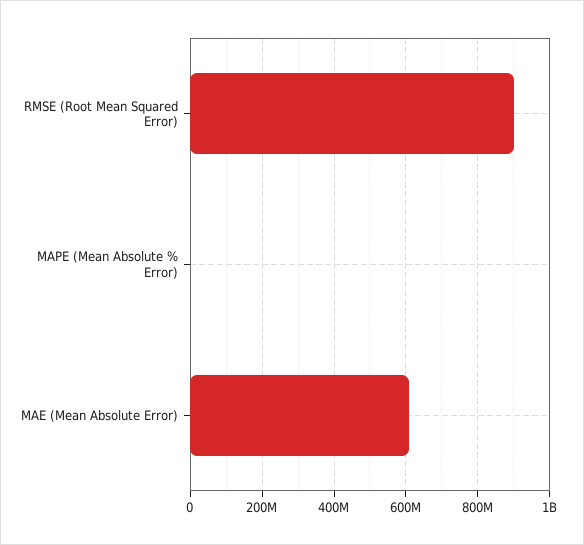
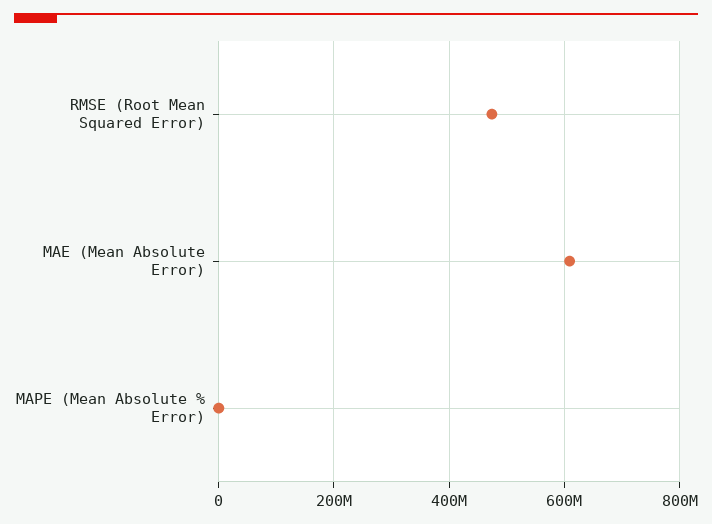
RMSE (Root Mean Squared Error): 900000000 -> 480000000

